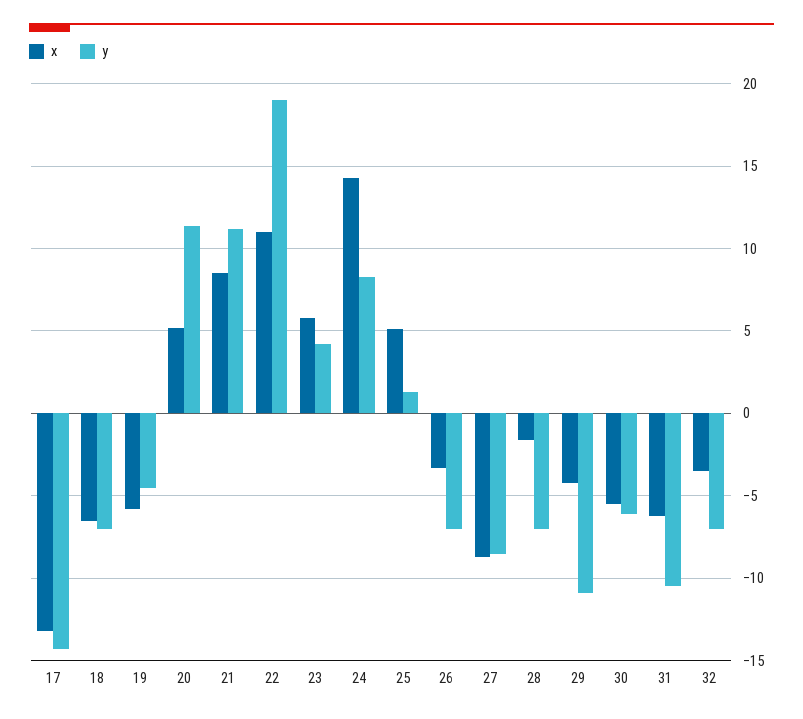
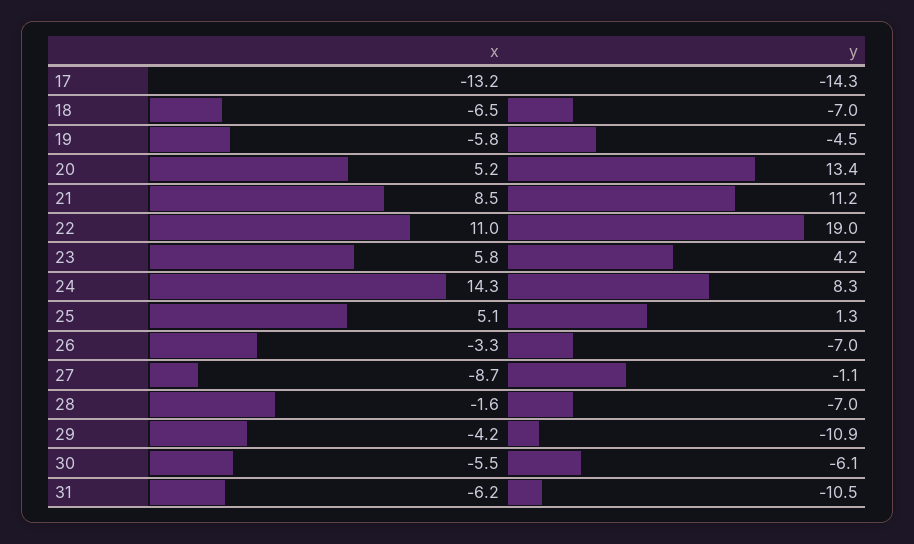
y, 20: 11.5 -> 13.4
y, 27: -8.5 -> -1.1
x, 32: -3.5 -> none
y, 32: -7 -> none

